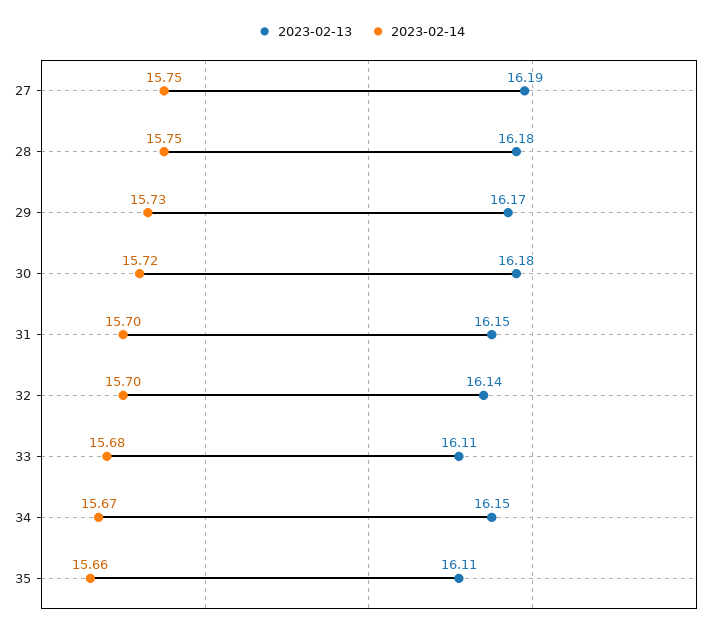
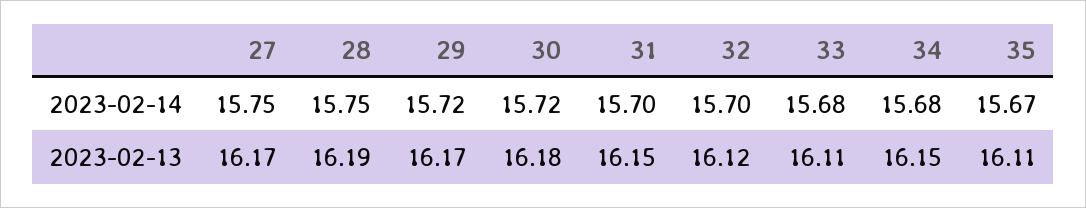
2023-02-13, 27: 16.19 -> 16.17
2023-02-13, 28: 16.18 -> 16.19
2023-02-14, 29: 15.73 -> 15.72
2023-02-13, 32: 16.14 -> 16.12
2023-02-14, 34: 15.67 -> 15.68
2023-02-14, 35: 15.66 -> 15.67

